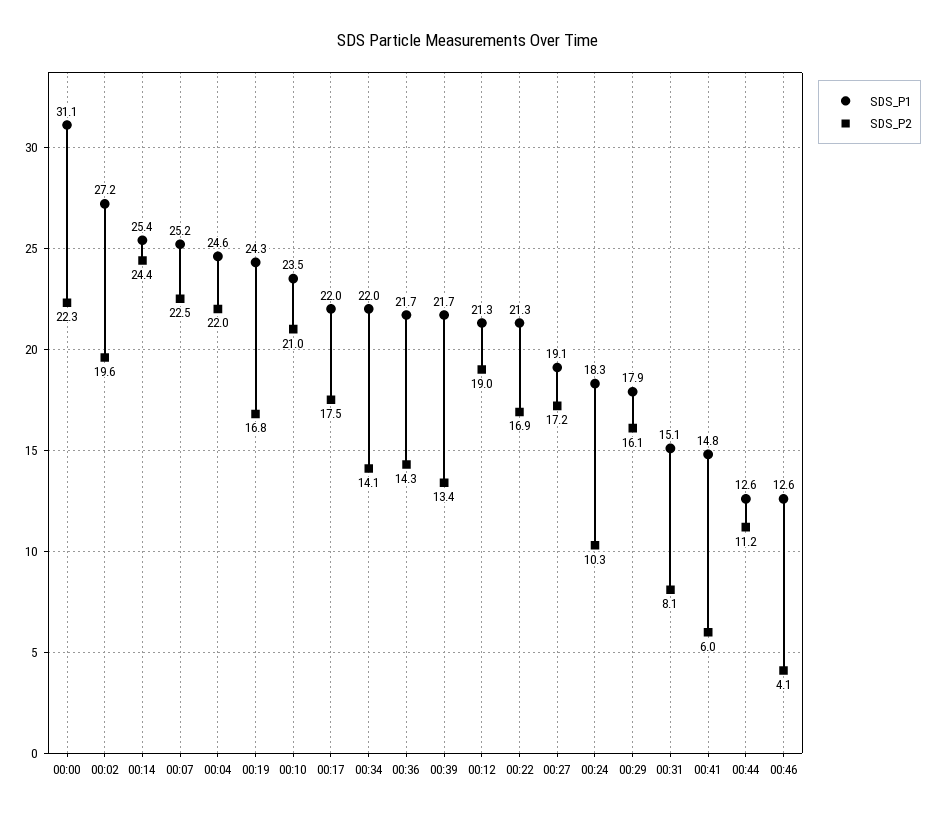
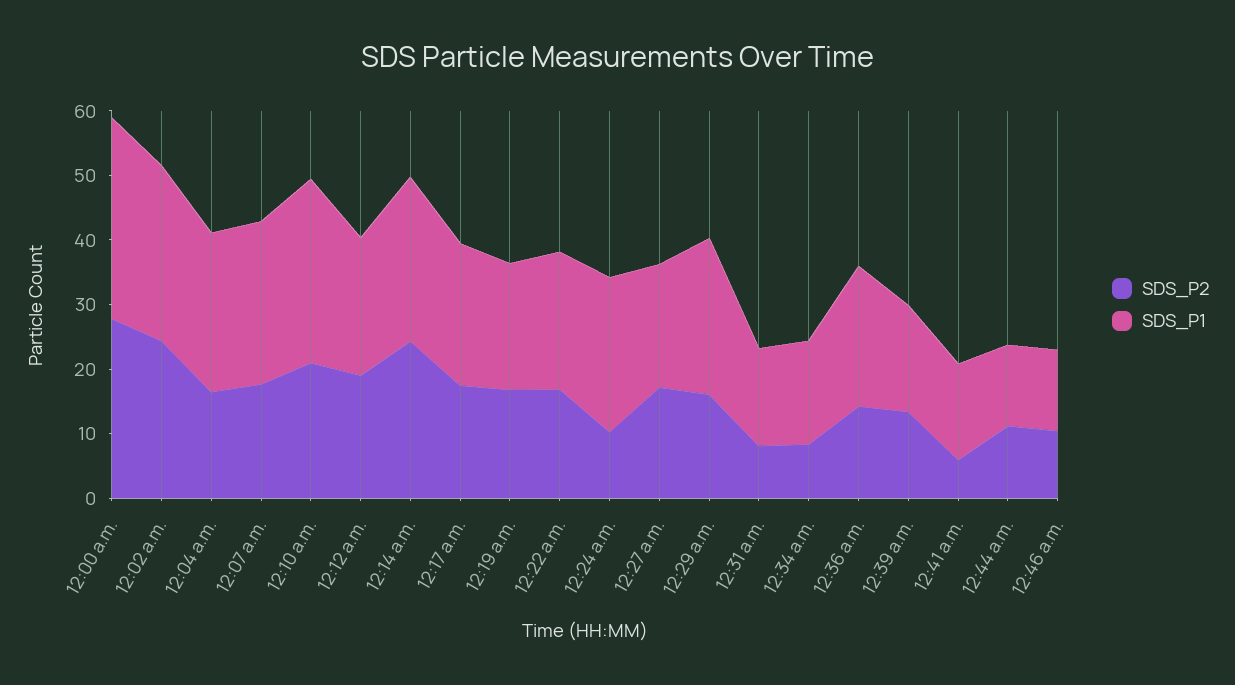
SDS_P2, 00:00: 22.3 -> 28
SDS_P2, 00:02: 19.6 -> 24
SDS_P2, 00:07: 22.5 -> 18
SDS_P2, 00:04: 22 -> 16
SDS_P1, 00:19: 24.3 -> 20
SDS_P1, 00:10: 23.5 -> 28
SDS_P1, 00:34: 22 -> 16
SDS_P2, 00:34: 14.1 -> 8
SDS_P1, 00:39: 21.7 -> 16
SDS_P1, 00:24: 18.3 -> 24
SDS_P1, 00:29: 17.9 -> 24
SDS_P2, 00:46: 4.1 -> 10

